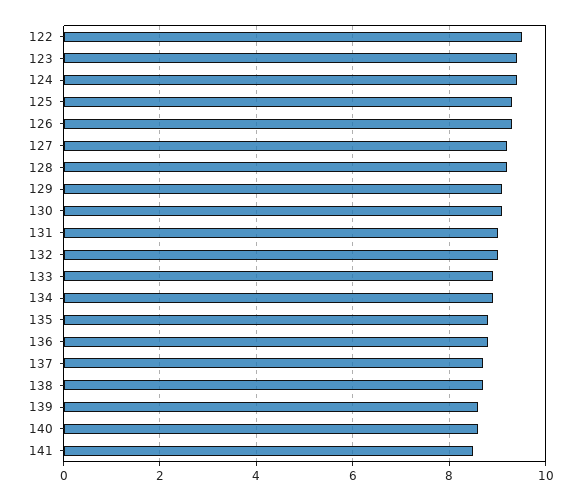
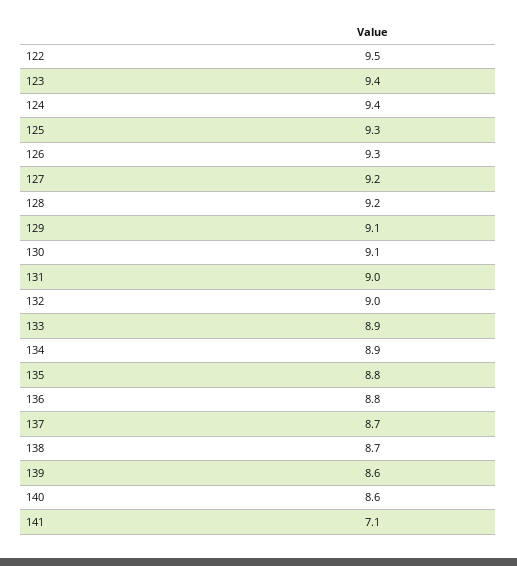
141: 8.5 -> 7.1

